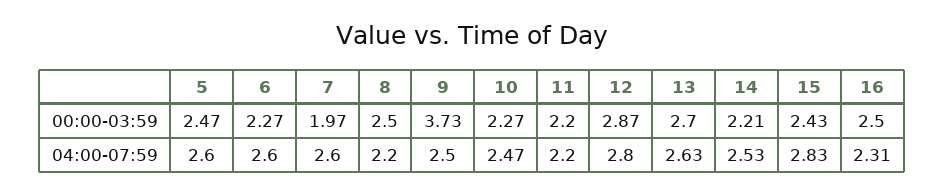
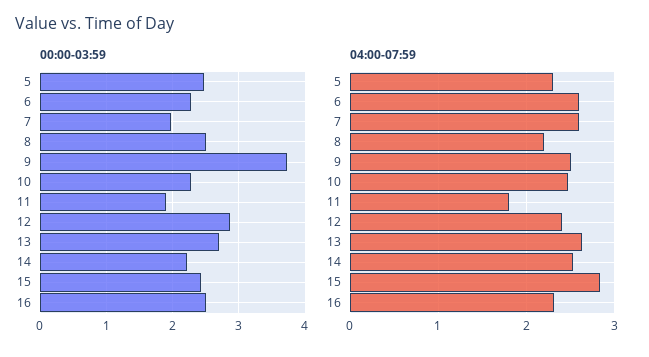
00:00-03:59, 11: 2.2 -> 1.9
04:00-07:59, 5: 2.6 -> 2.3
04:00-07:59, 11: 2.2 -> 1.8
04:00-07:59, 12: 2.8 -> 2.4

